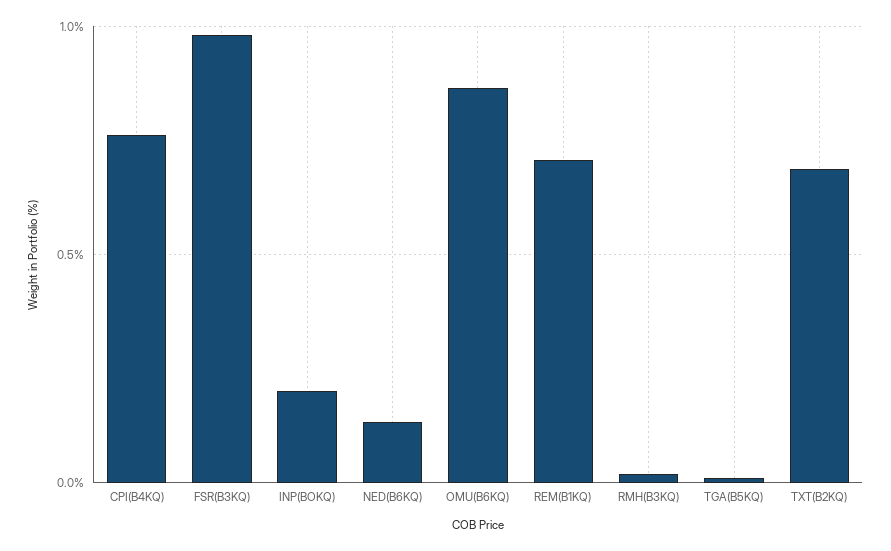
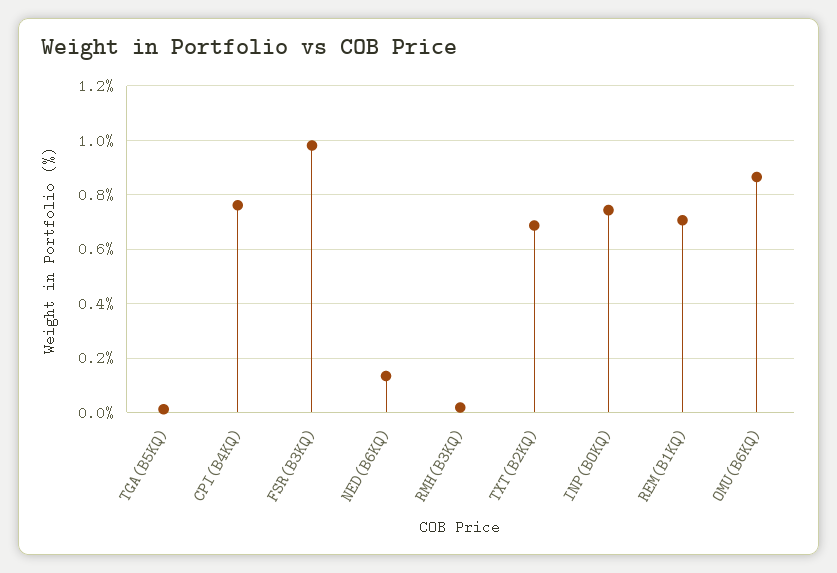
INP(BOKQ): 0.2 -> 0.75

